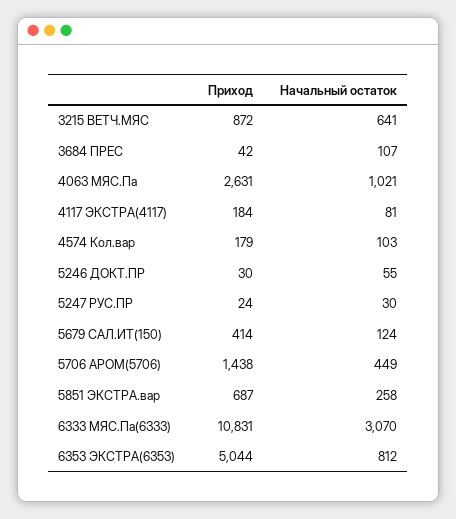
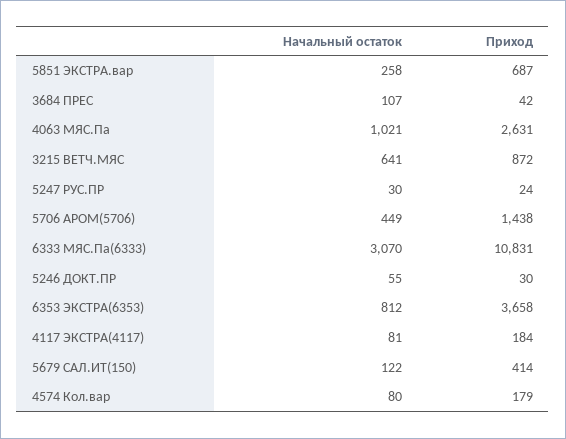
Начальный остаток, 4574 Кол.вар: 103 -> 80
Начальный остаток, 5679 САЛ.ИТ(150): 124 -> 122
Приход, 6353 ЭКСТРА(6353): 5044 -> 3658

